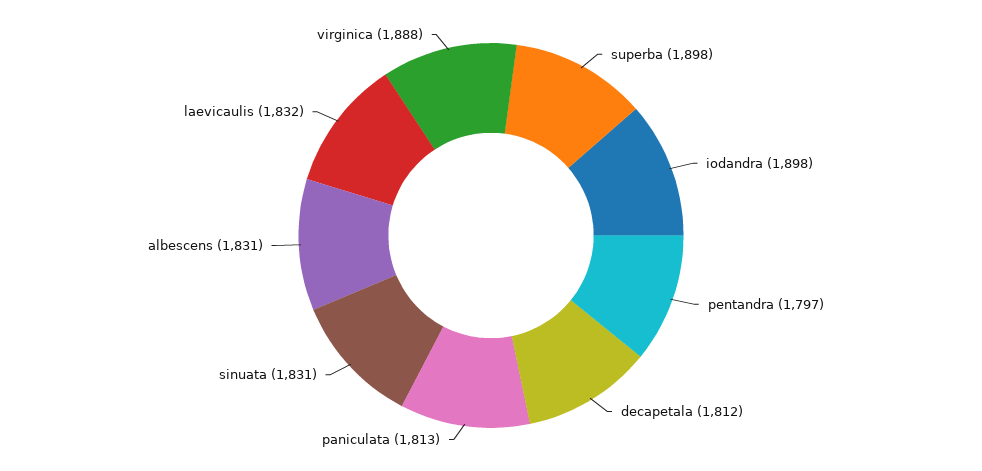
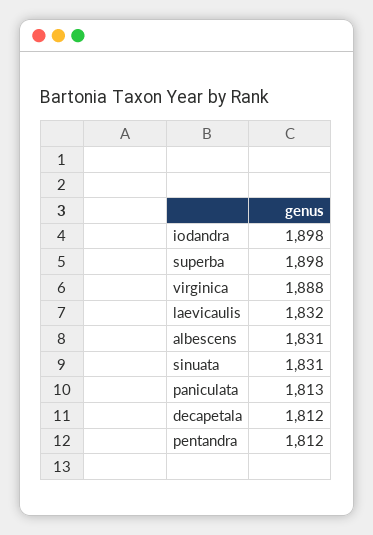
pentandra: 1797 -> 1812

